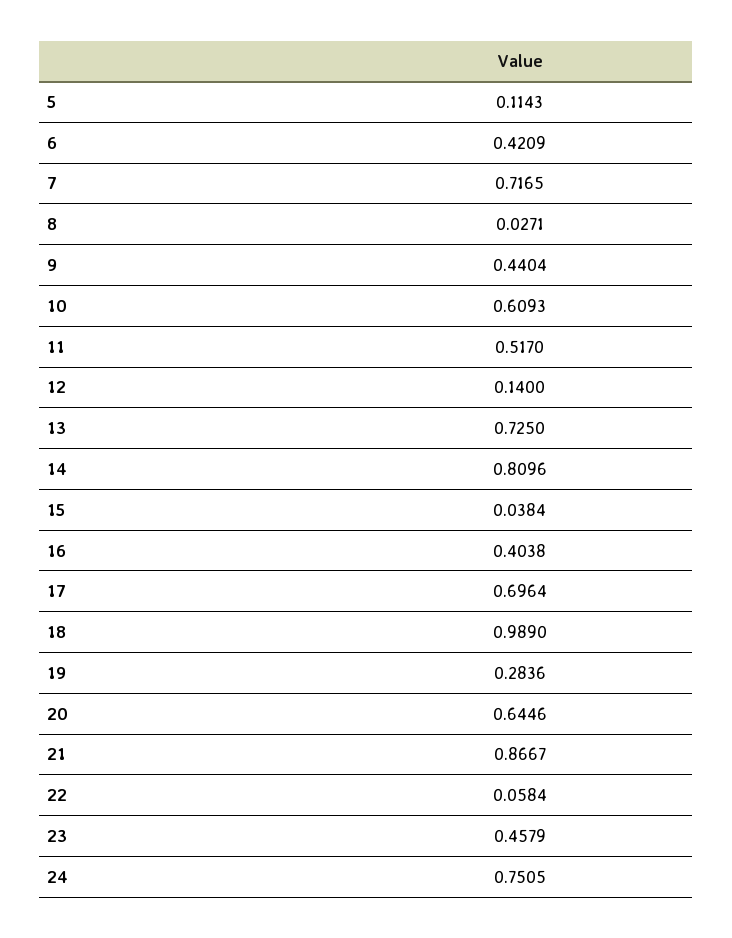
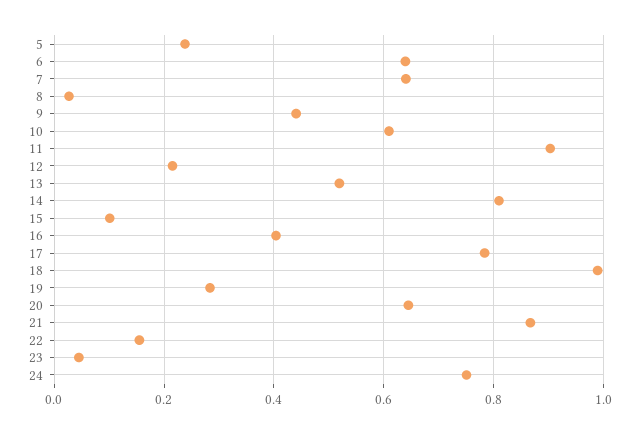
5: 0.1143 -> 0.24
6: 0.4209 -> 0.64
7: 0.7165 -> 0.64
11: 0.517 -> 0.9
12: 0.14 -> 0.22
13: 0.725 -> 0.52
15: 0.0384 -> 0.1
17: 0.6964 -> 0.78
22: 0.0584 -> 0.16
23: 0.4579 -> 0.04

